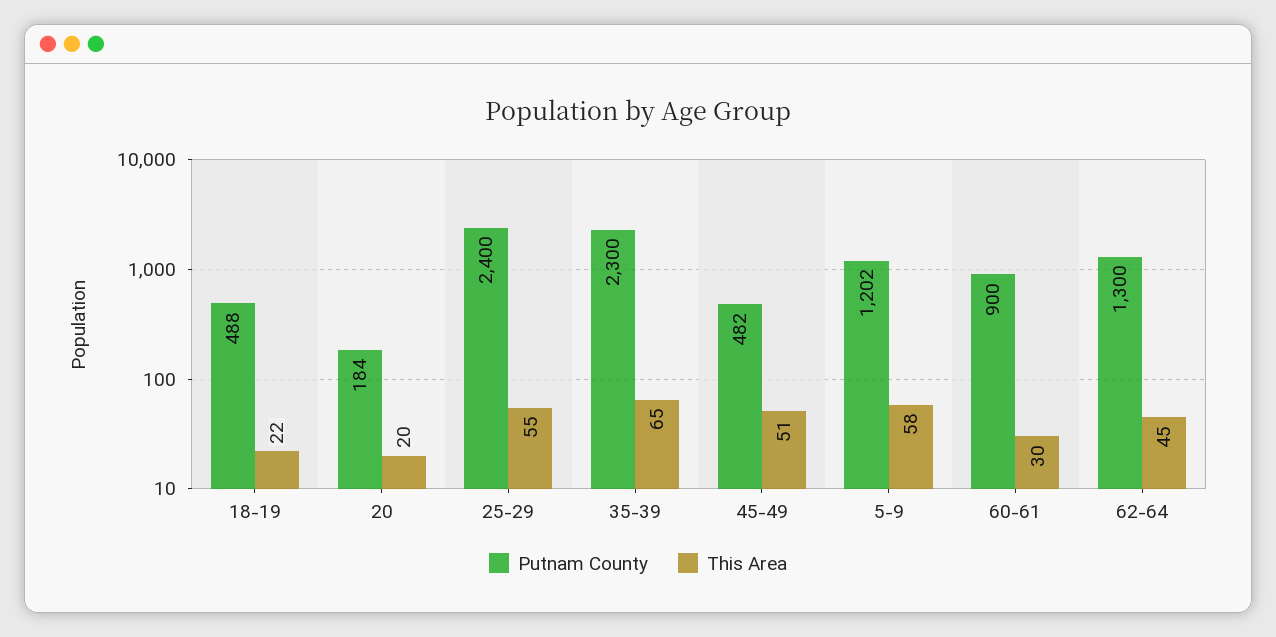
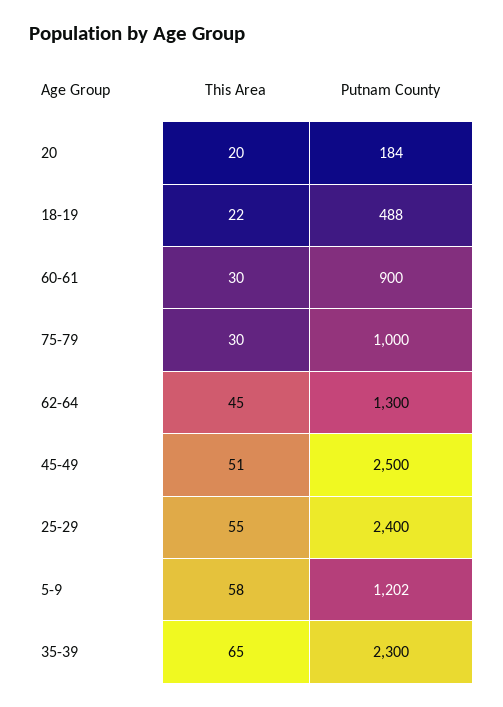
Putnam County, 45-49: 482 -> 2500
This Area, 75-79: none -> 30
Putnam County, 75-79: none -> 1000

